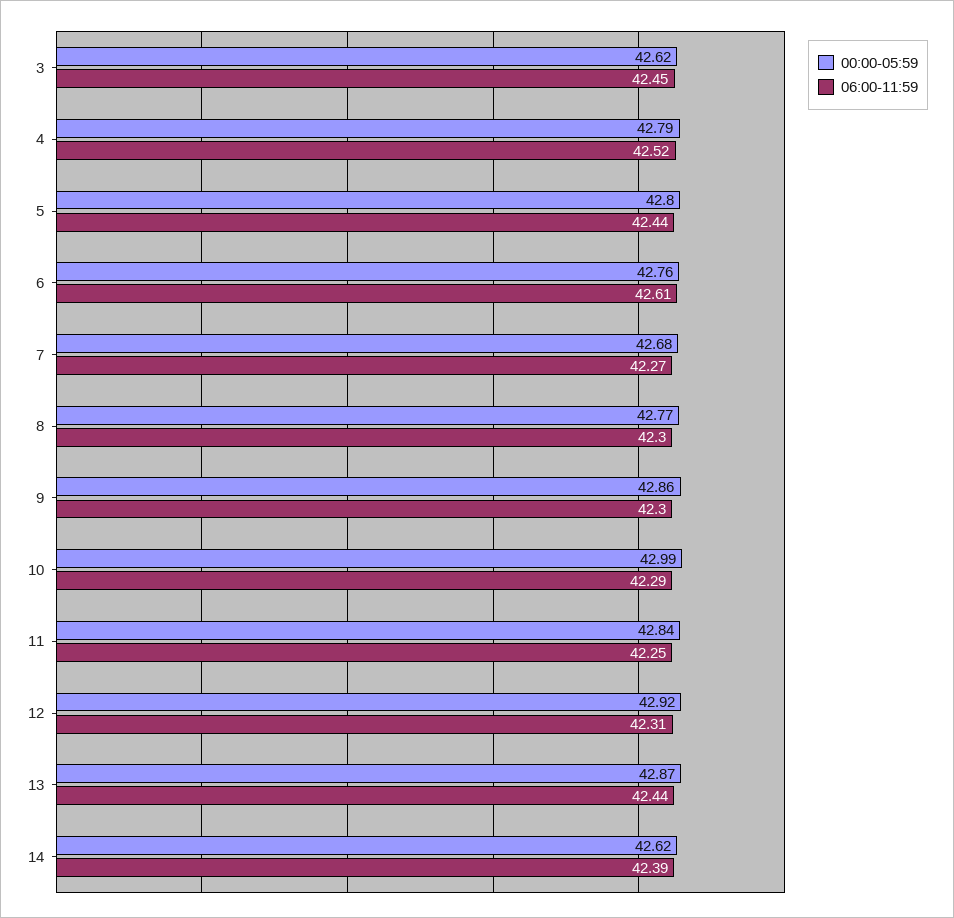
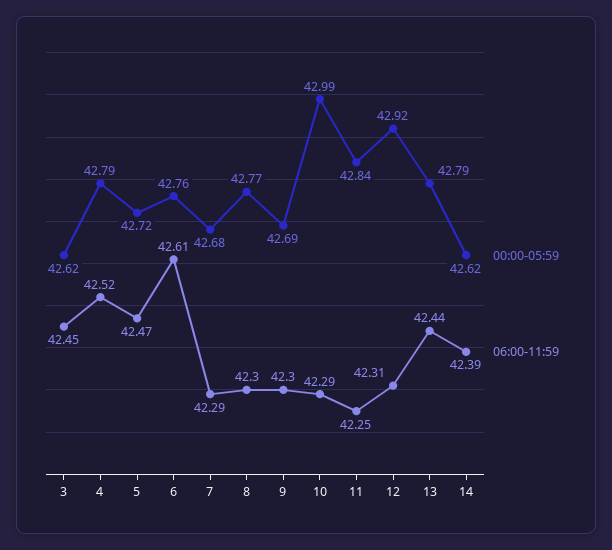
00:00-05:59, 5: 42.8 -> 42.72
06:00-11:59, 5: 42.44 -> 42.47
06:00-11:59, 7: 42.27 -> 42.29
00:00-05:59, 9: 42.86 -> 42.69
00:00-05:59, 13: 42.87 -> 42.79

